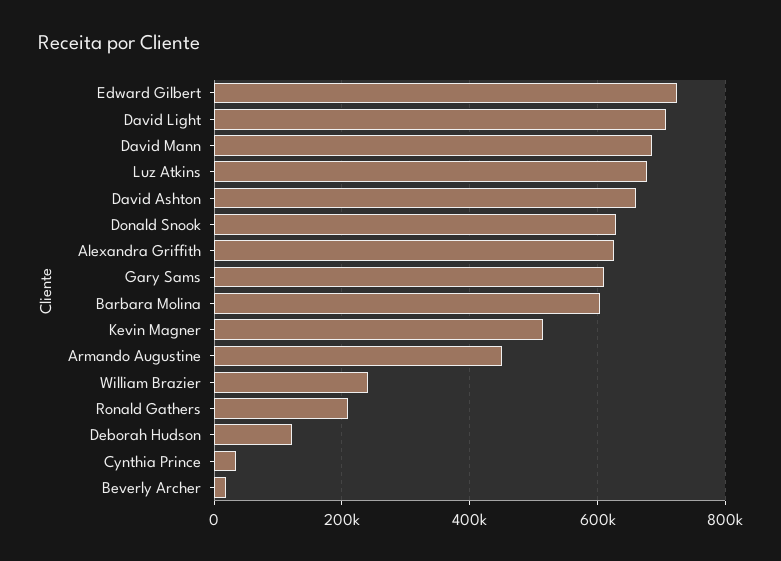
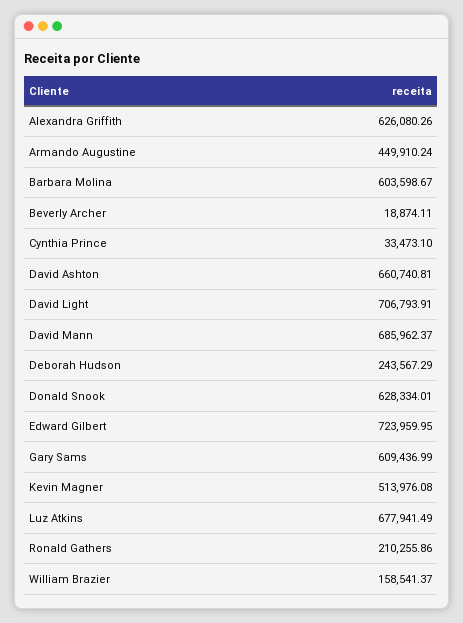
William Brazier: 240000 -> 158541.37
Deborah Hudson: 120000 -> 243567.29

